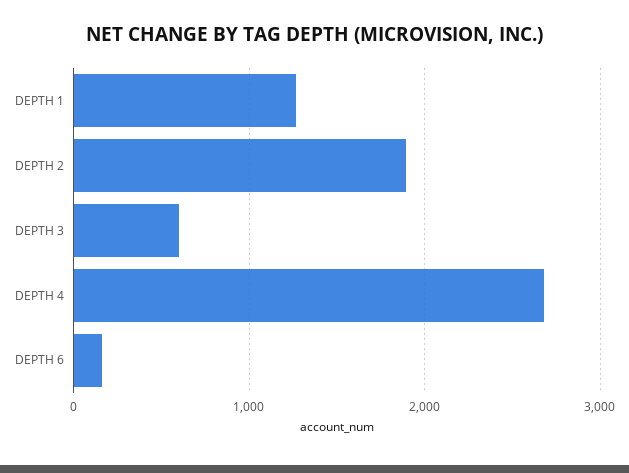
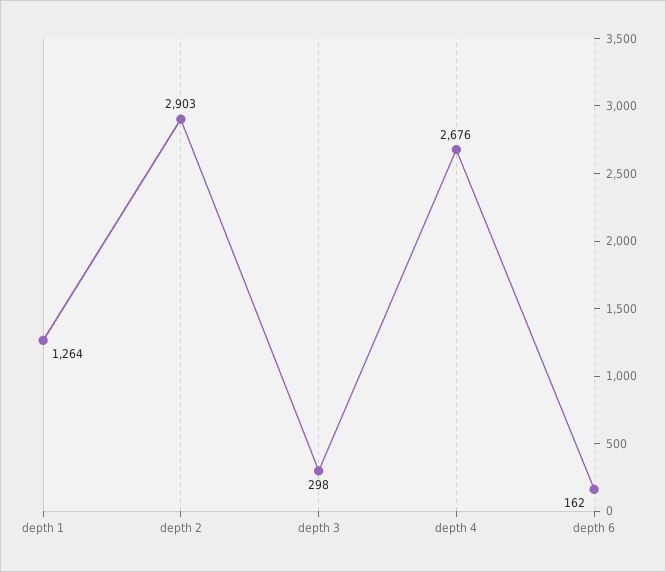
DEPTH 2: 1900 -> 2903
DEPTH 3: 600 -> 298

